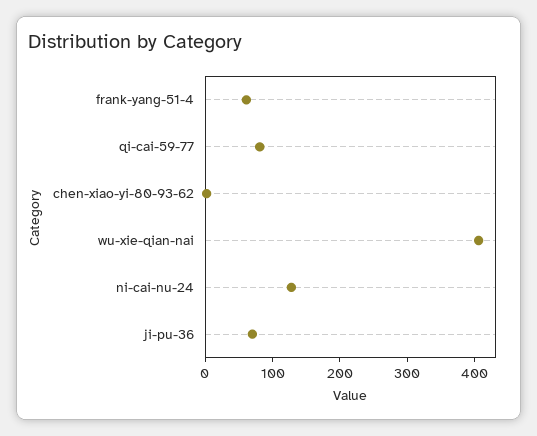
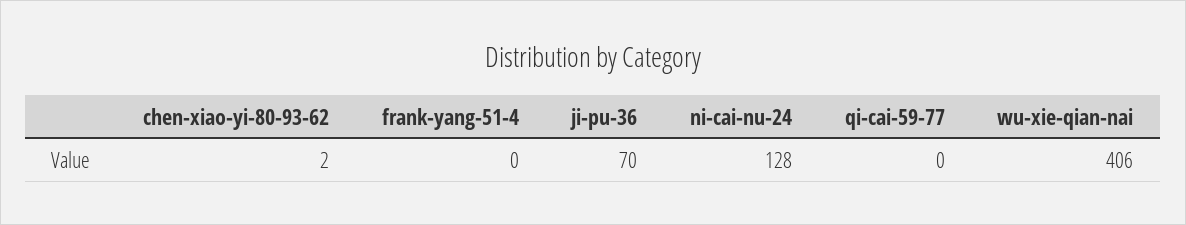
frank-yang-51-4: 60 -> 0
qi-cai-59-77: 80 -> 0

